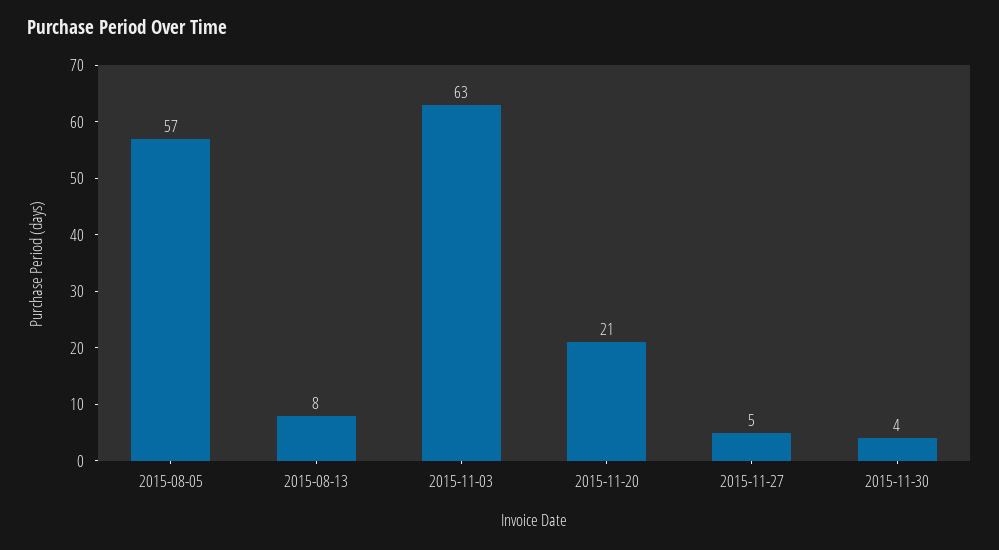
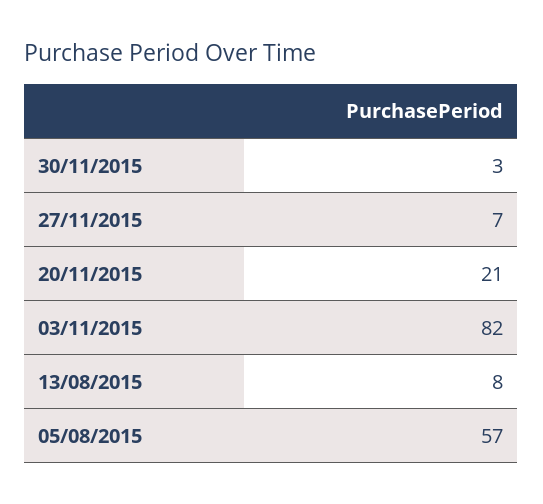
2015-11-03: 63 -> 82
2015-11-27: 5 -> 7
2015-11-30: 4 -> 3

